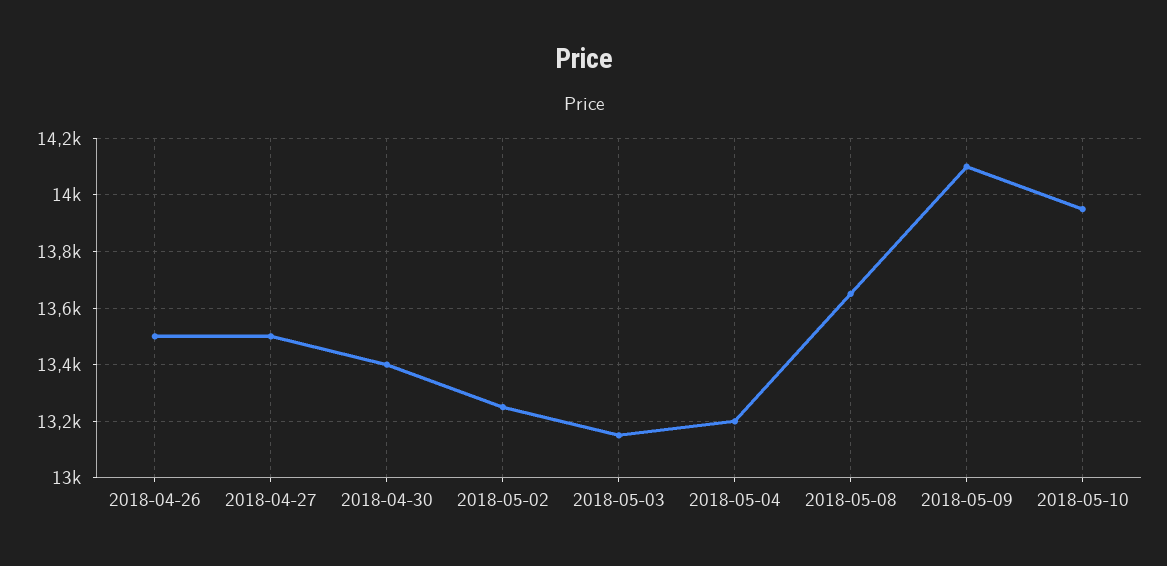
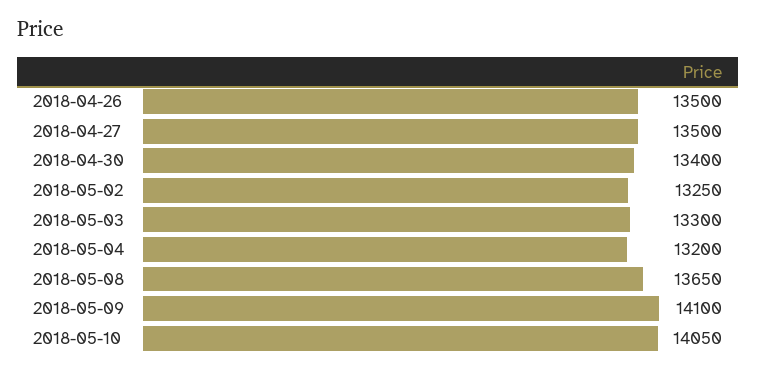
2018-05-03: 13150 -> 13300
2018-05-10: 13950 -> 14050

